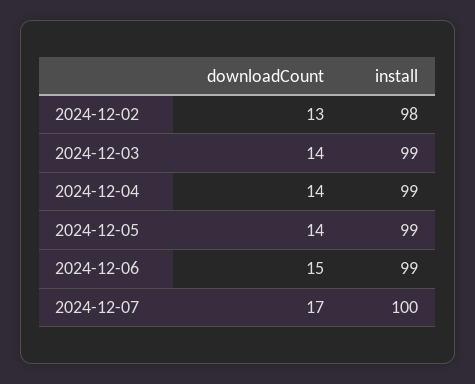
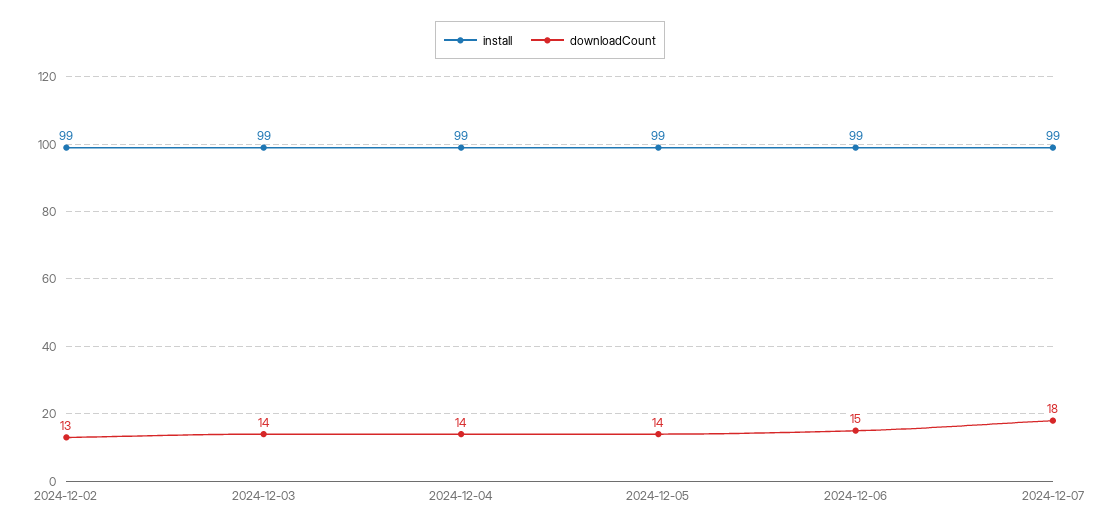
install, 2024-12-02: 98 -> 99
downloadCount, 2024-12-07: 17 -> 18
install, 2024-12-07: 100 -> 99

